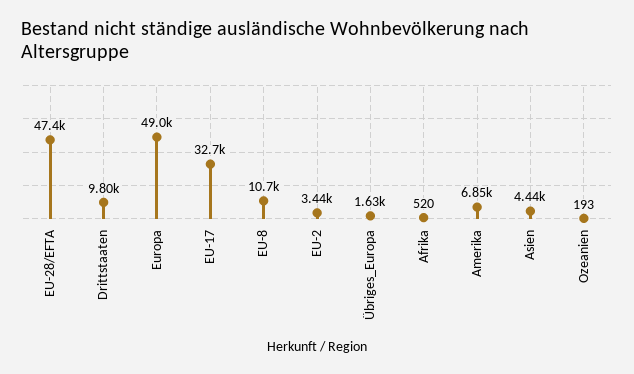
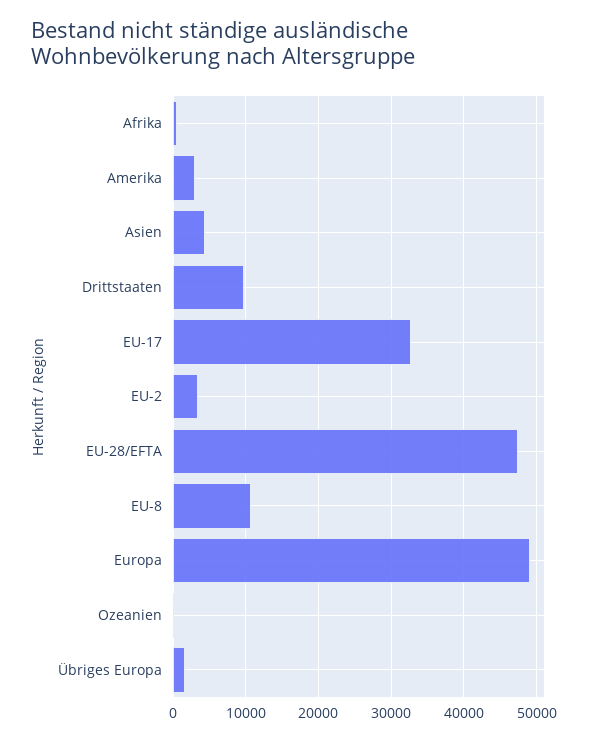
Amerika: 6850 -> 3000

